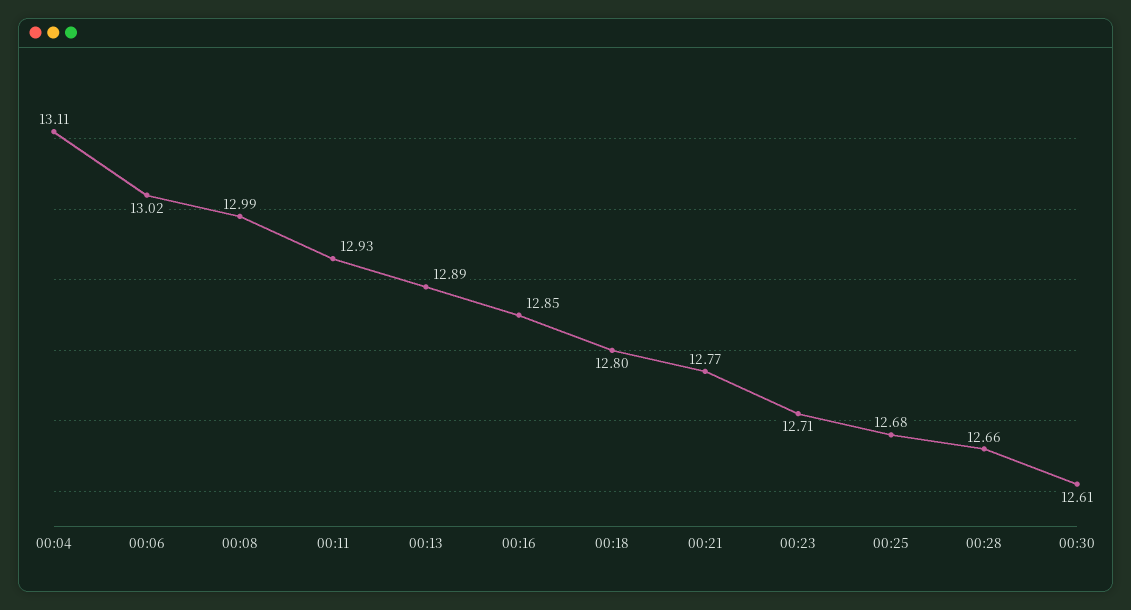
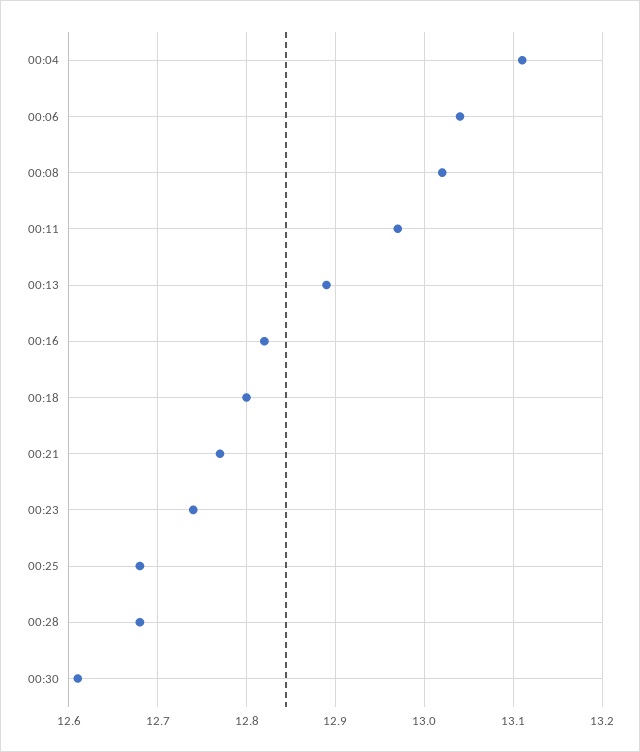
00:06: 13.02 -> 13.04
00:08: 12.99 -> 13.02
00:11: 12.93 -> 12.97
00:16: 12.85 -> 12.82
00:23: 12.71 -> 12.74
00:28: 12.66 -> 12.68

